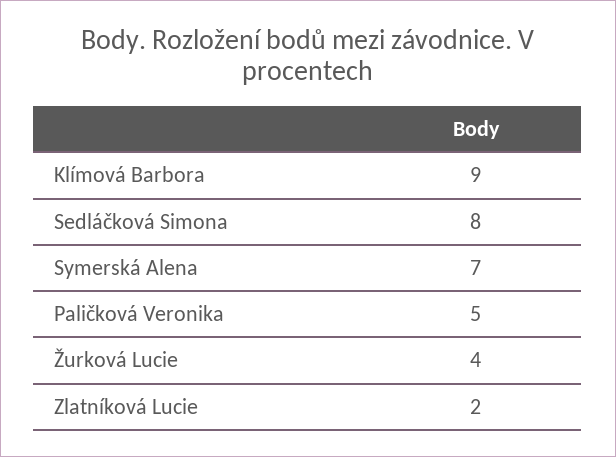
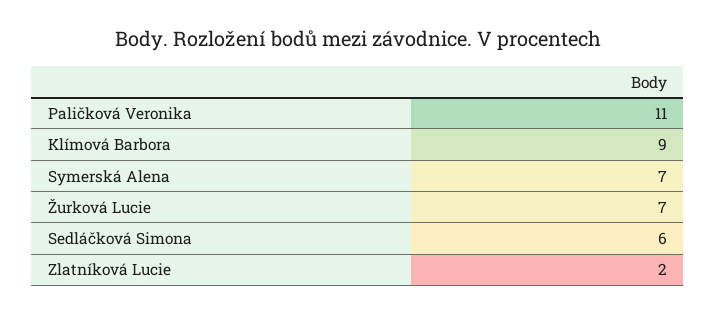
Sedláčková Simona: 8 -> 6
Paličková Veronika: 5 -> 11
Žurková Lucie: 4 -> 7

